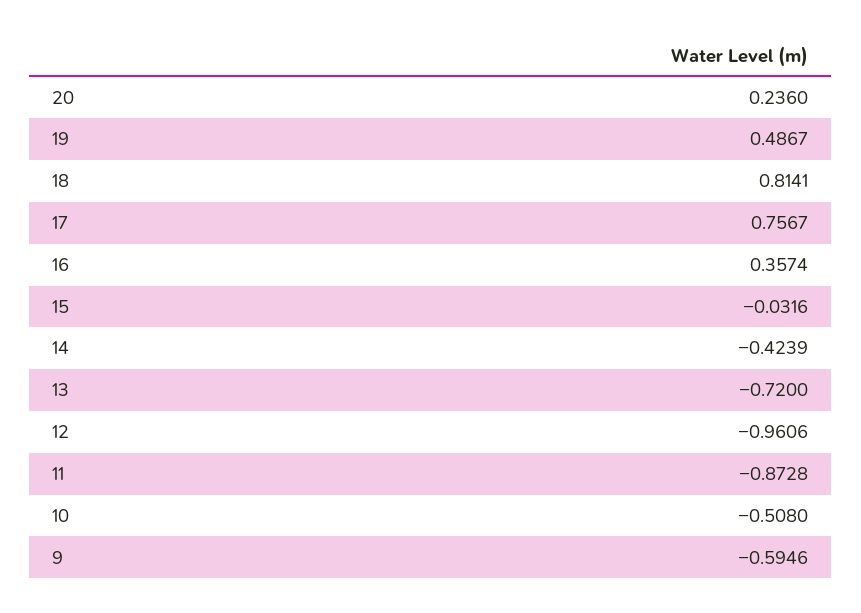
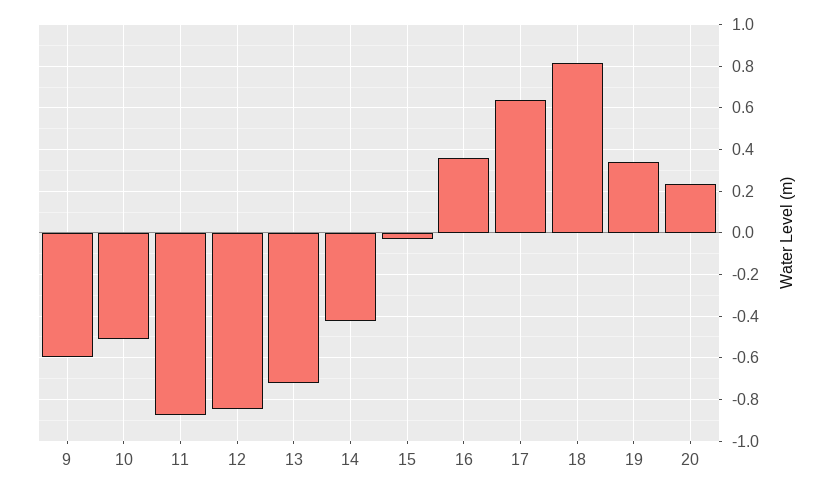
19: 0.4867 -> 0.35
17: 0.7567 -> 0.65
12: -0.9606 -> -0.85

